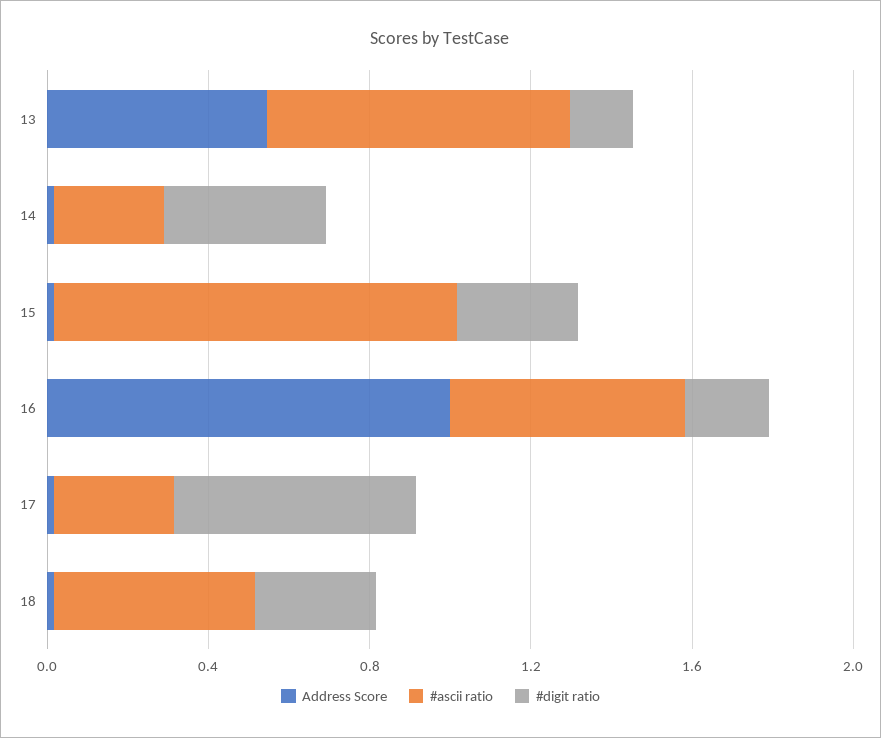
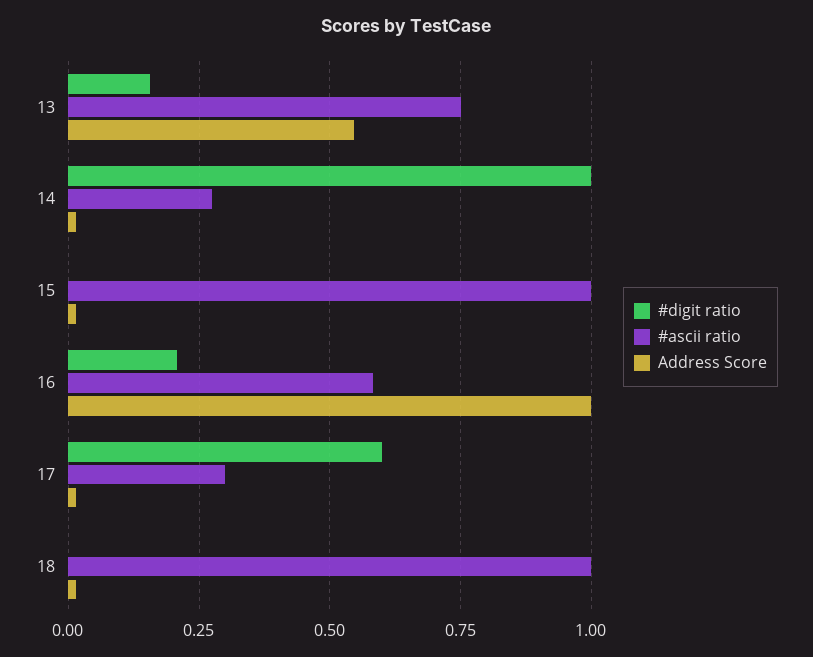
#digit ratio, 14: 0.4 -> 1
#digit ratio, 15: 0.3 -> 0
#ascii ratio, 18: 0.5 -> 1
#digit ratio, 18: 0.3 -> 0

